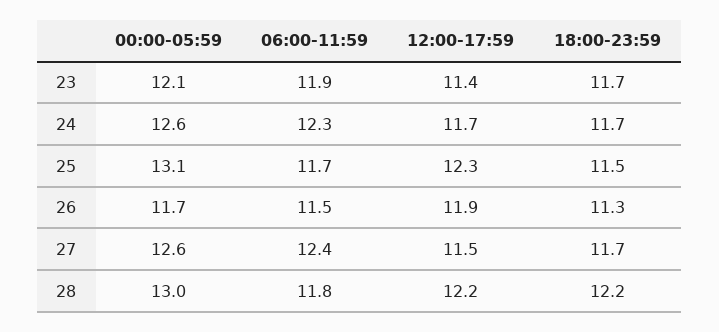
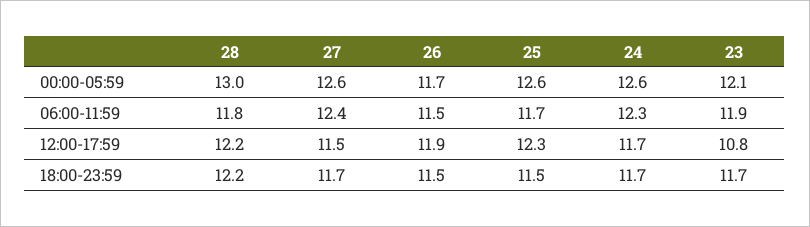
12:00-17:59, 23: 11.4 -> 10.8
00:00-05:59, 25: 13.1 -> 12.6
18:00-23:59, 26: 11.3 -> 11.5

